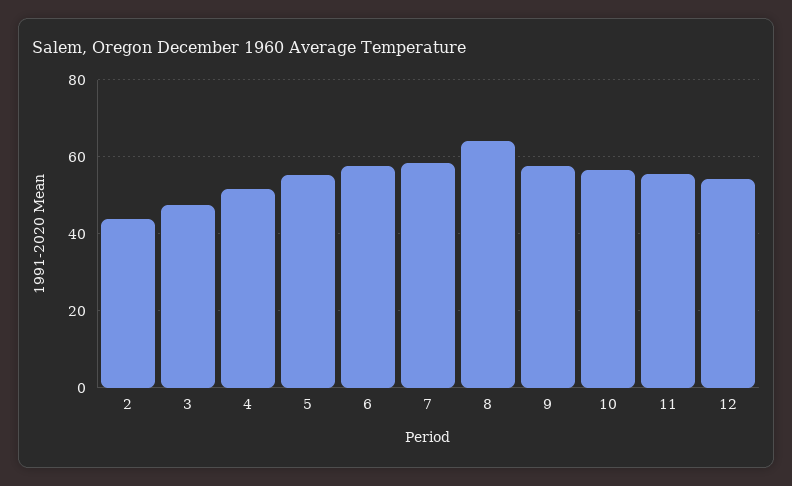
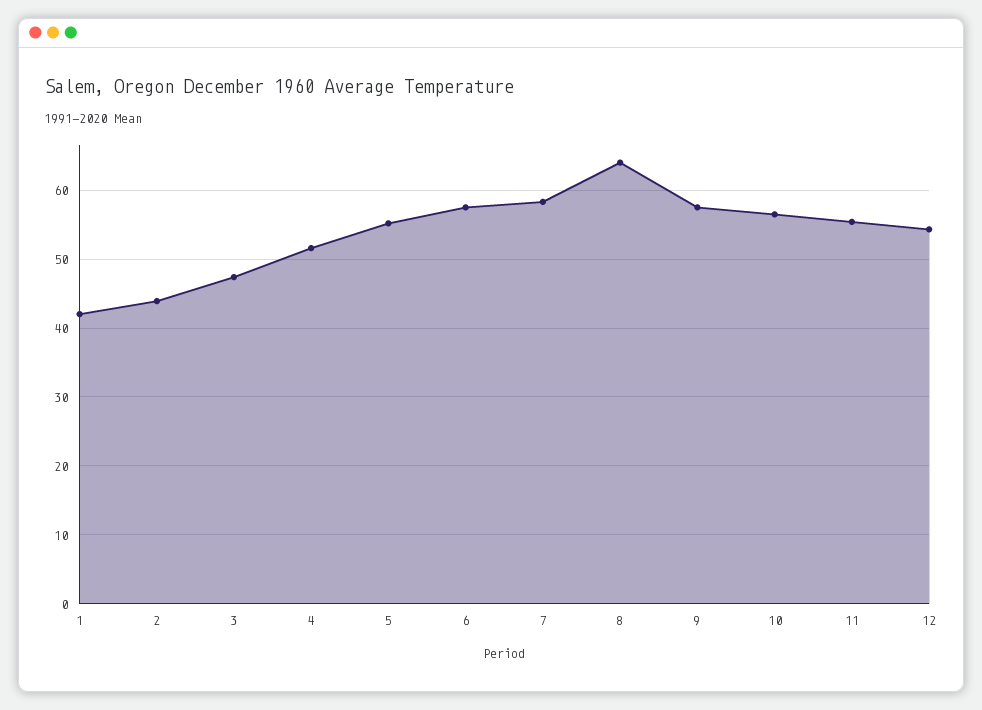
1: none -> 42

